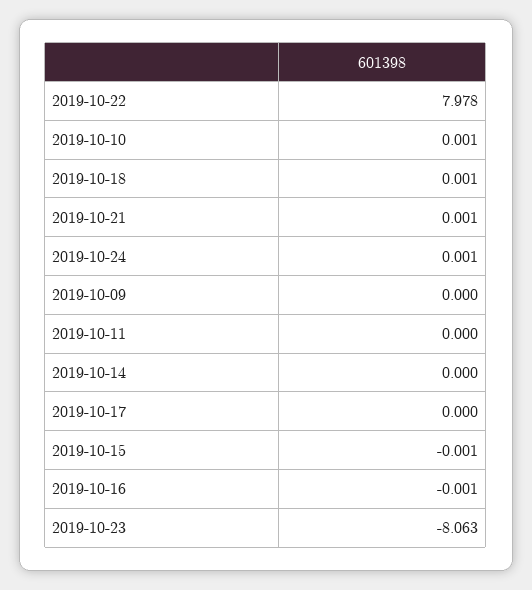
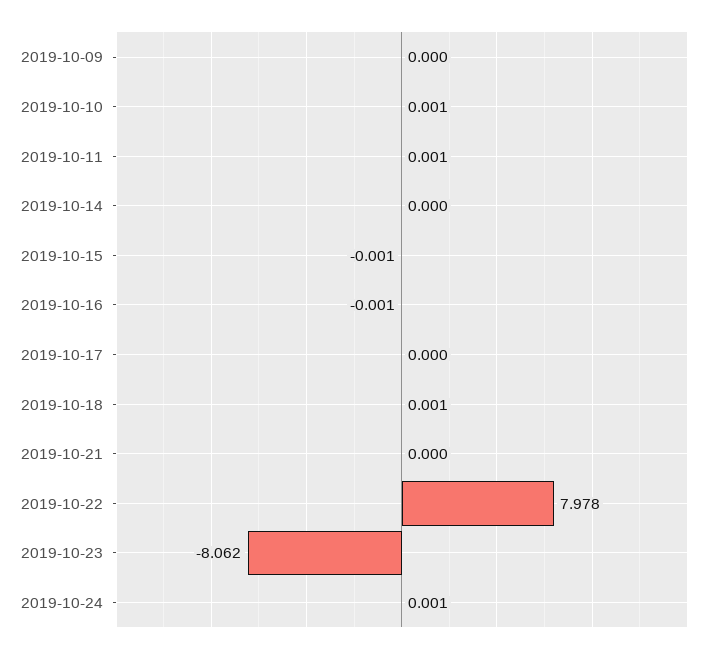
2019-10-21: 0.001 -> 0
2019-10-11: 0 -> 0.001
2019-10-23: -8.063 -> -8.062

